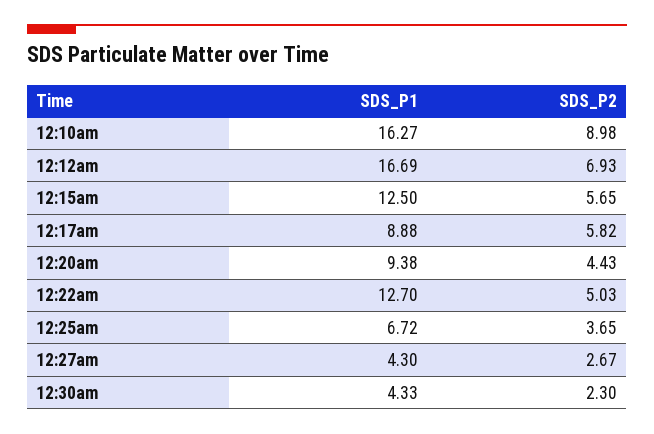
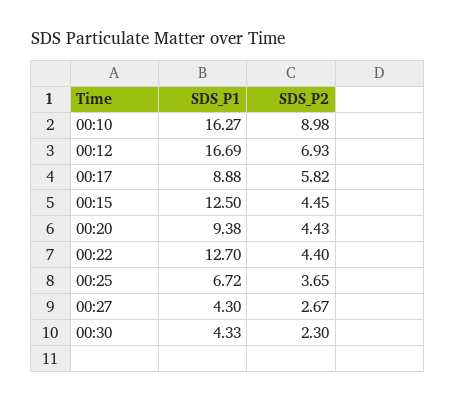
SDS_P2, 12:15am: 5.65 -> 4.45
SDS_P2, 12:22am: 5.03 -> 4.4

